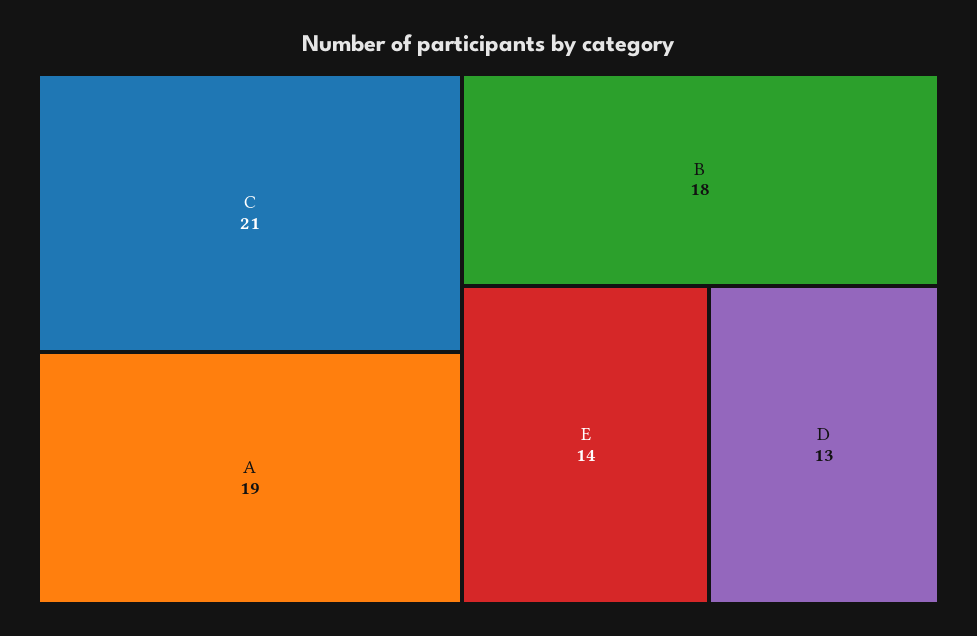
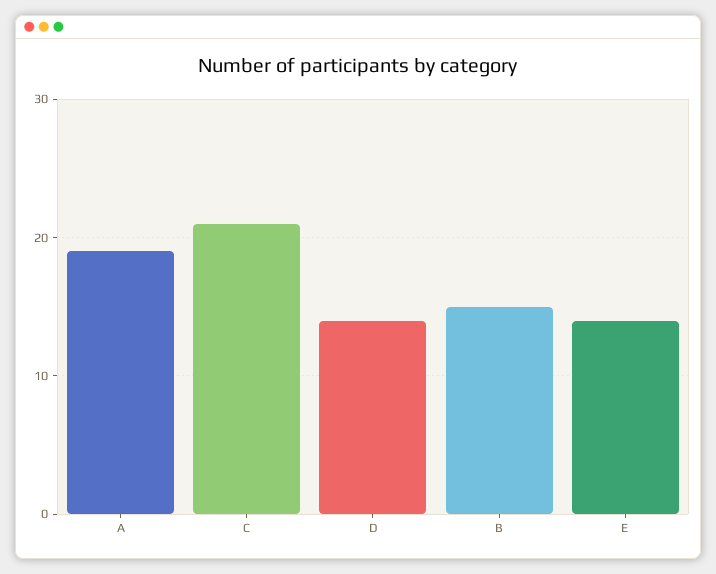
B: 18 -> 15
D: 13 -> 14

